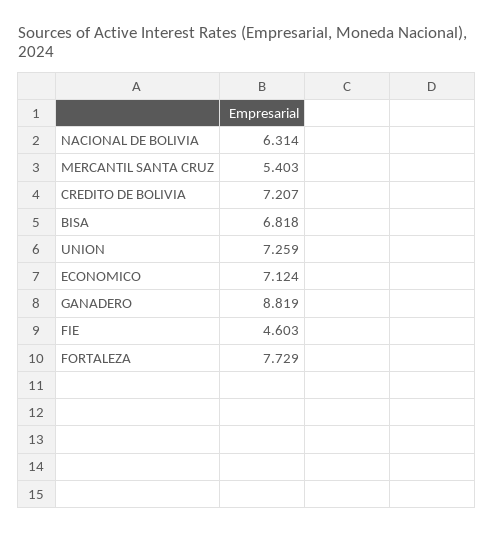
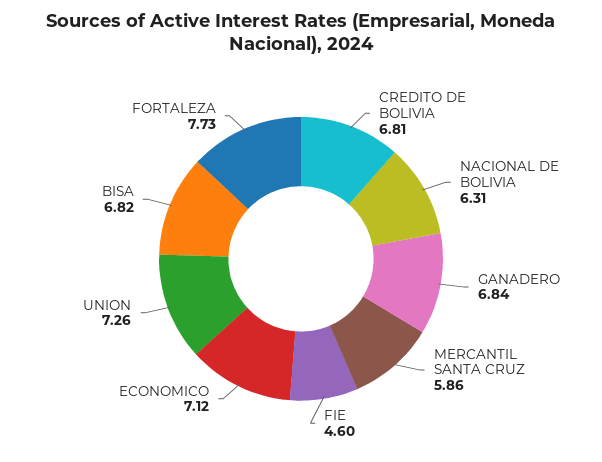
MERCANTIL SANTA CRUZ: 5.403 -> 5.86
CREDITO DE BOLIVIA: 7.207 -> 6.81
GANADERO: 8.819 -> 6.84

